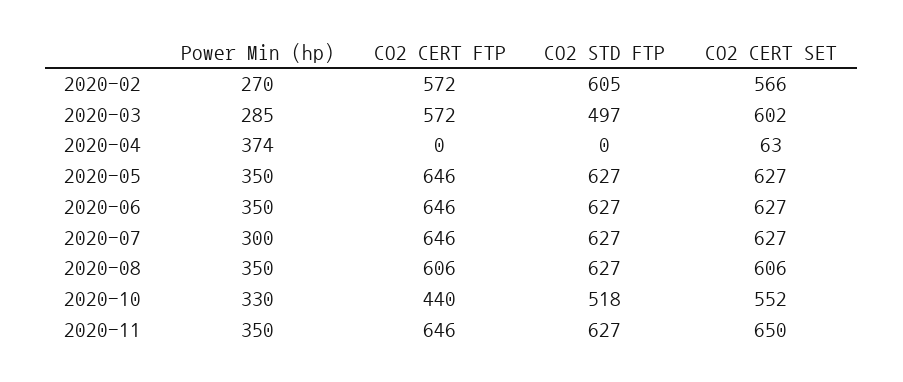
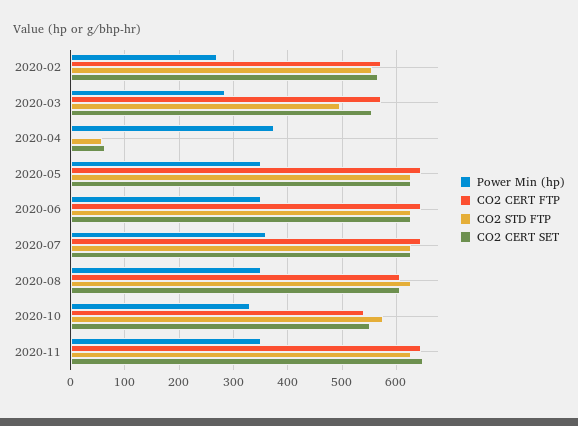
CO2 STD FTP, 2020-02: 605 -> 560
CO2 CERT SET, 2020-03: 602 -> 560
CO2 STD FTP, 2020-04: 0 -> 60
Power Min (hp), 2020-07: 300 -> 360
CO2 CERT FTP, 2020-10: 440 -> 540
CO2 STD FTP, 2020-10: 518 -> 580

